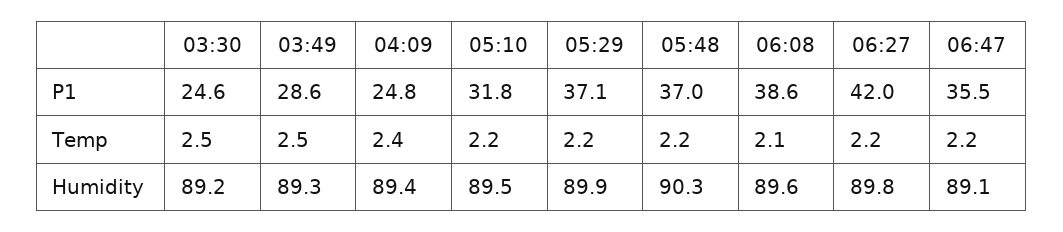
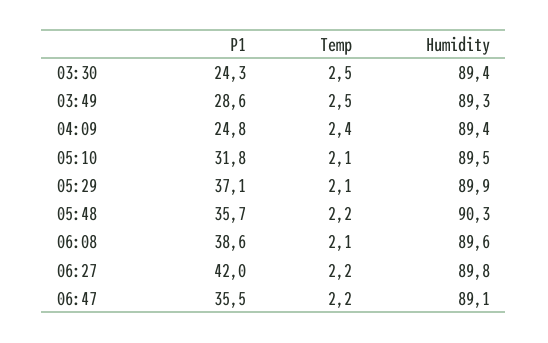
03:30, P1: 24.6 -> 24.3
05:48, P1: 37 -> 35.7
05:10, Temp: 2.2 -> 2.1
05:29, Temp: 2.2 -> 2.1
03:30, Humidity: 89.2 -> 89.4

